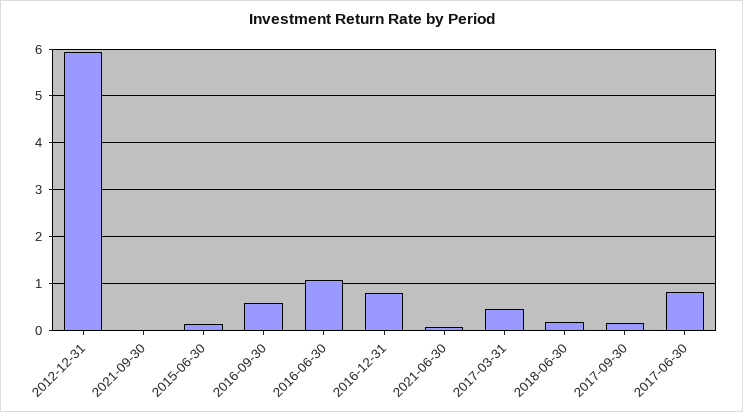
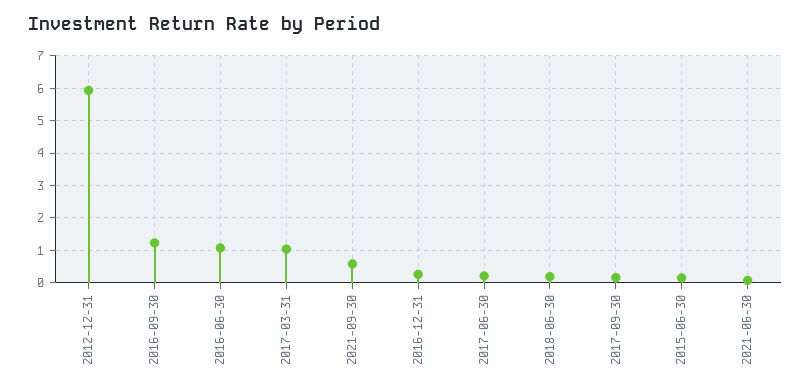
2021-09-30: 0 -> 0.6
2016-09-30: 0.6 -> 1.2
2016-12-31: 0.8 -> 0.2
2017-03-31: 0.4 -> 1
2017-06-30: 0.8 -> 0.2

